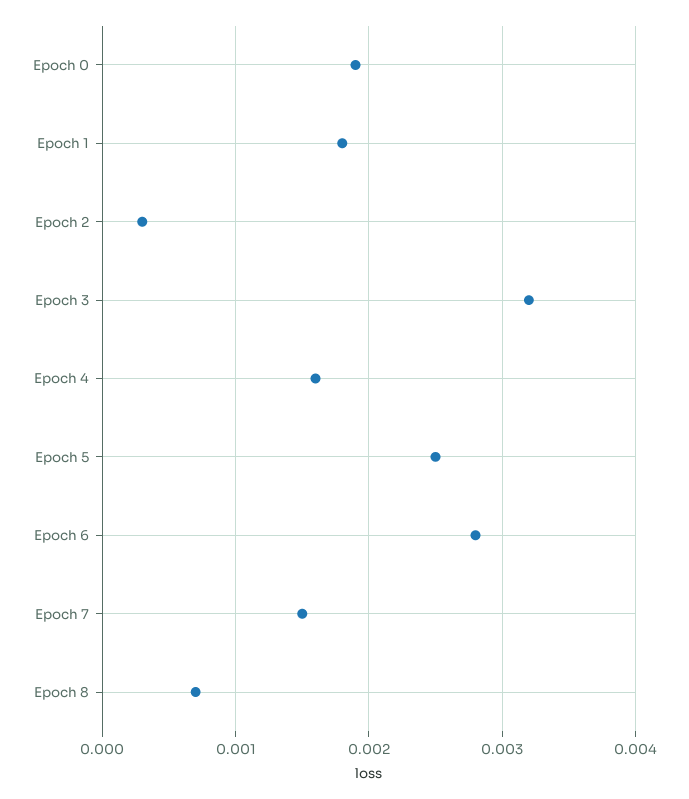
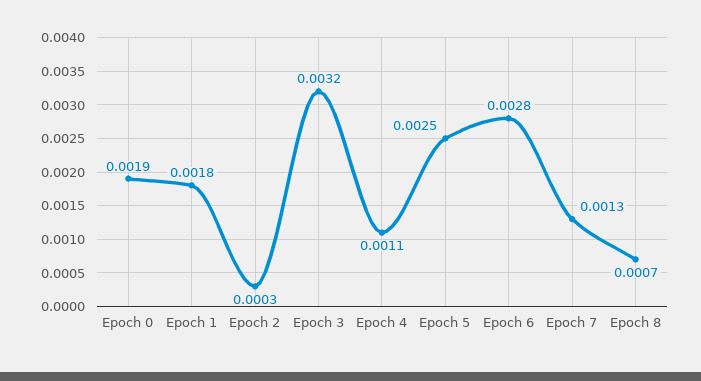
Epoch 4: 0.0016 -> 0.0011
Epoch 7: 0.0015 -> 0.0013

